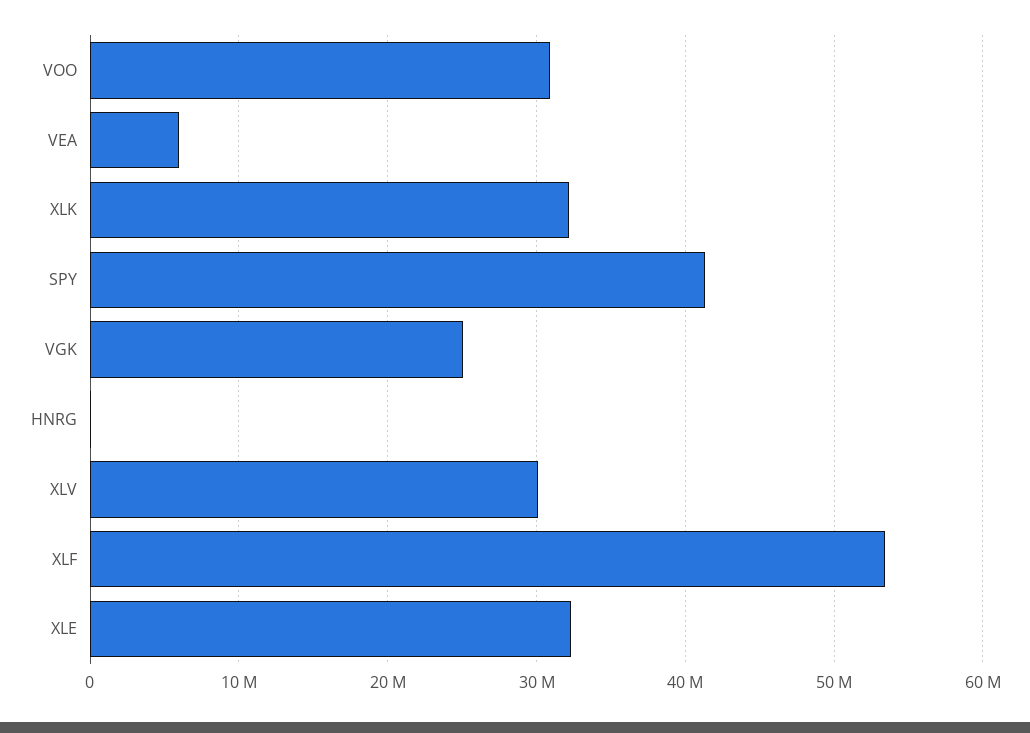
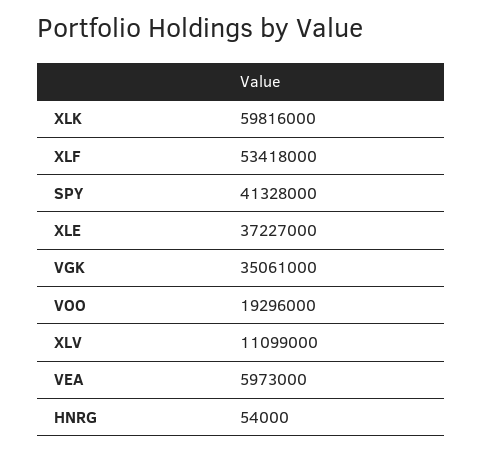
VOO: 31000000 -> 19296000
XLK: 32000000 -> 59816000
VGK: 25000000 -> 35061000
XLV: 30000000 -> 11099000
XLE: 32000000 -> 37227000

